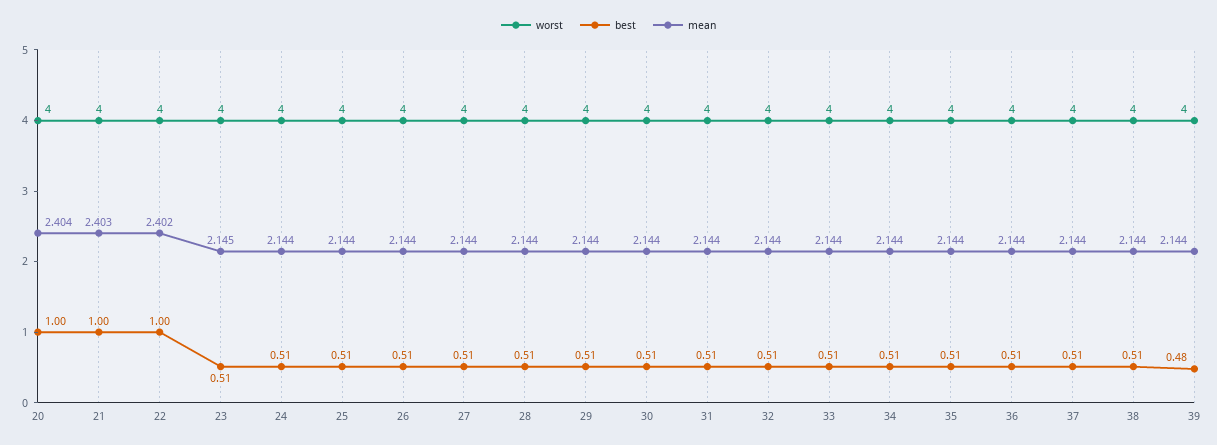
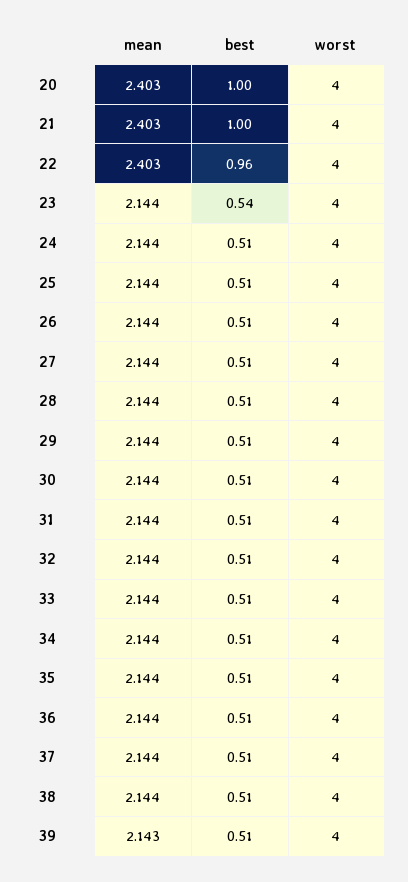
mean, 20: 2.404 -> 2.403
best, 22: 1 -> 0.96
mean, 22: 2.402 -> 2.403
best, 23: 0.51 -> 0.54
mean, 23: 2.145 -> 2.144
best, 39: 0.48 -> 0.51
mean, 39: 2.144 -> 2.143

